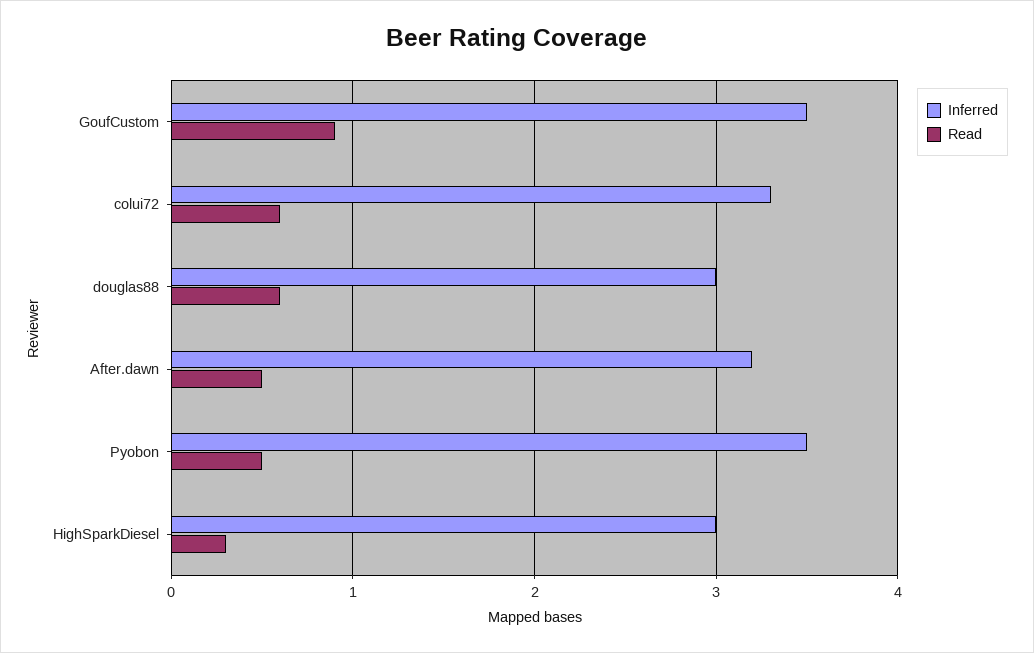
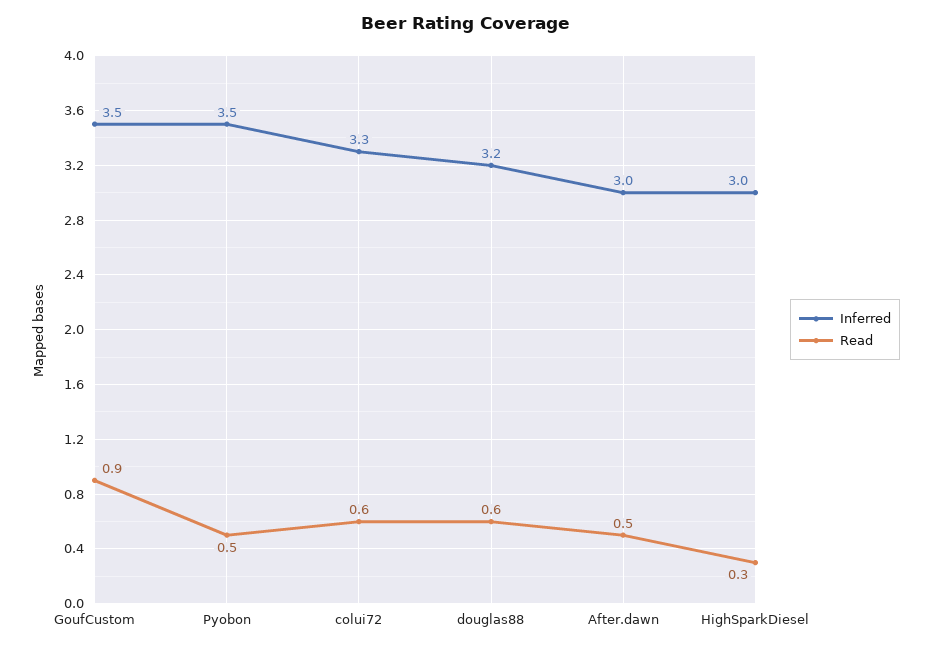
Inferred, douglas88: 3 -> 3.2
Inferred, After.dawn: 3.2 -> 3

